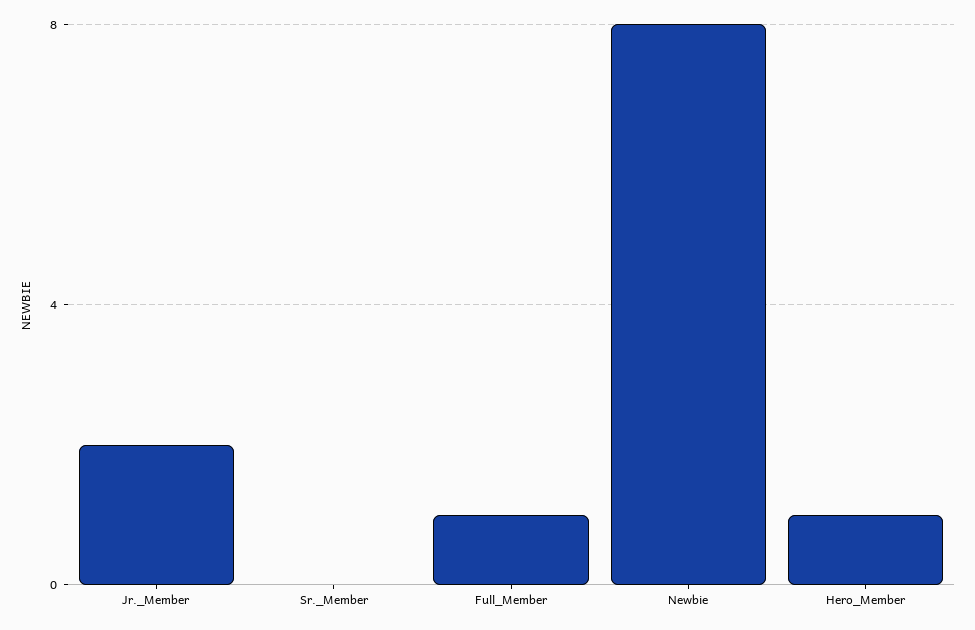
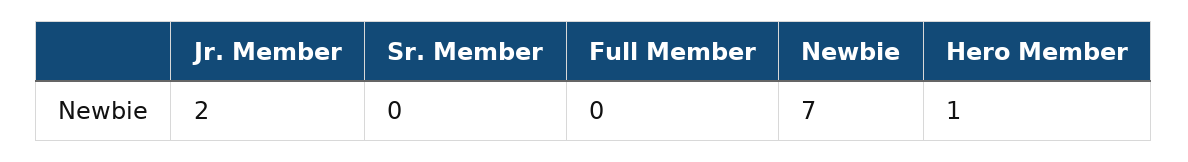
Full_Member: 1 -> 0
Newbie: 8 -> 7

